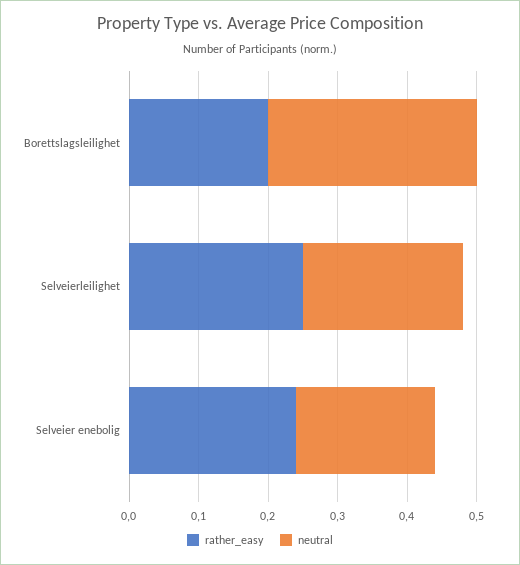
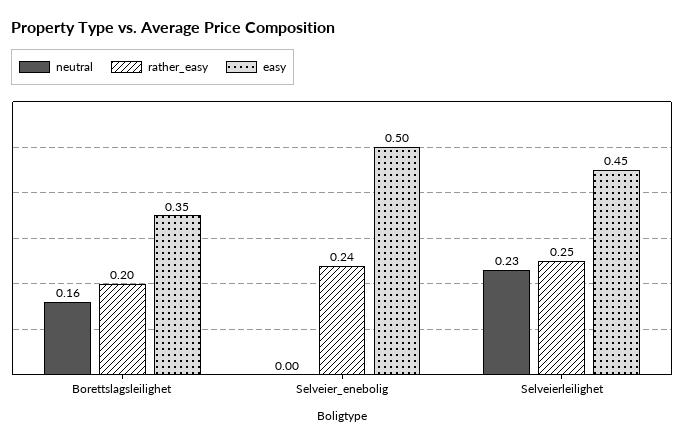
neutral, Borettslagsleilighet: 0.3 -> 0.16
neutral, Selveier enebolig: 0.2 -> 0
easy, Borettslagsleilighet: none -> 0.35
easy, Selveier enebolig: none -> 0.5
easy, Selveierleilighet: none -> 0.45

